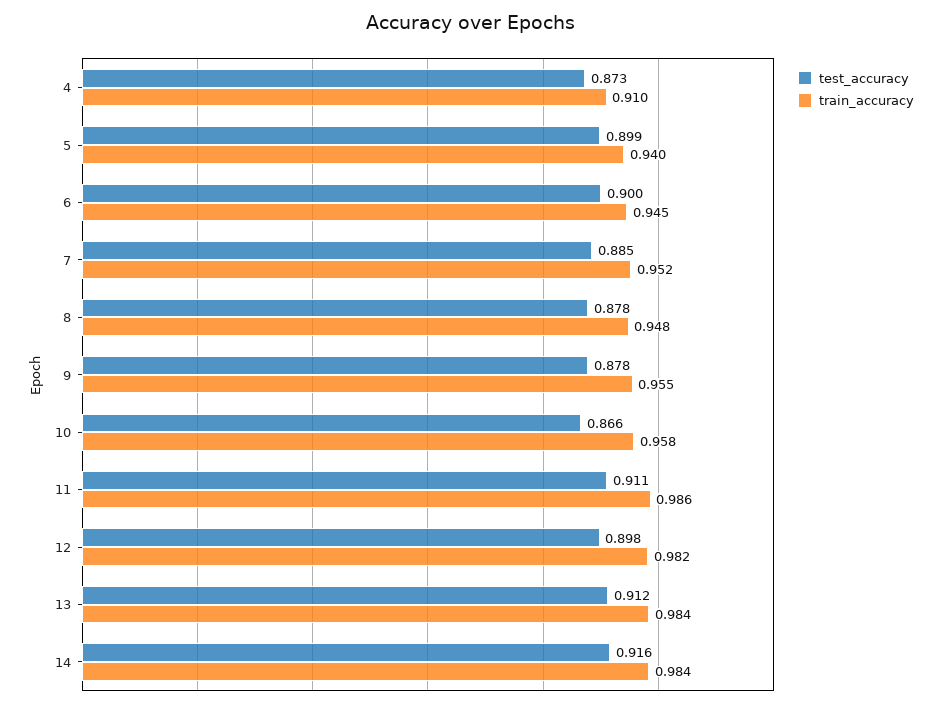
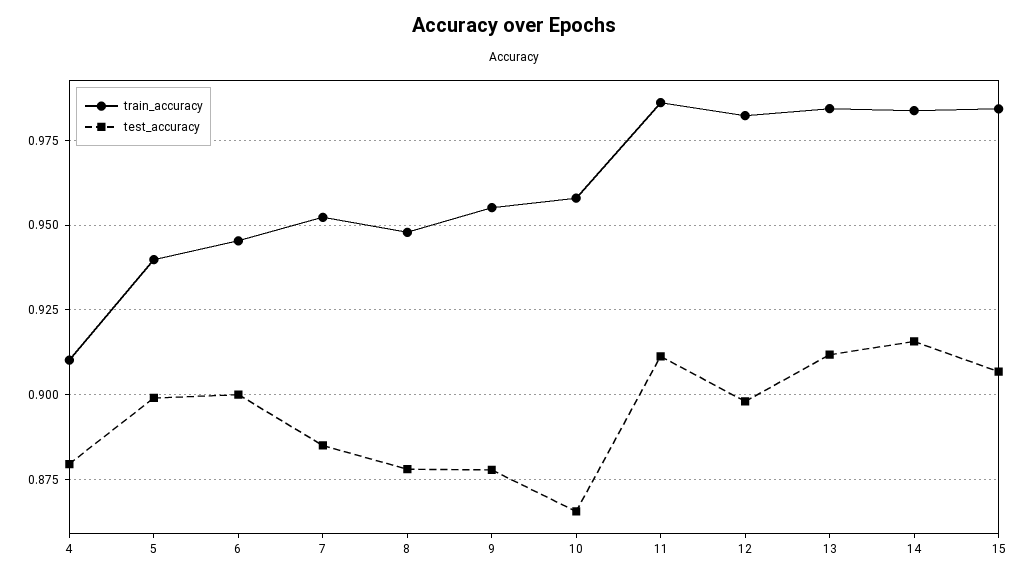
test_accuracy, 4: 0.873 -> 0.88
train_accuracy, 15: none -> 0.985
test_accuracy, 15: none -> 0.9075

